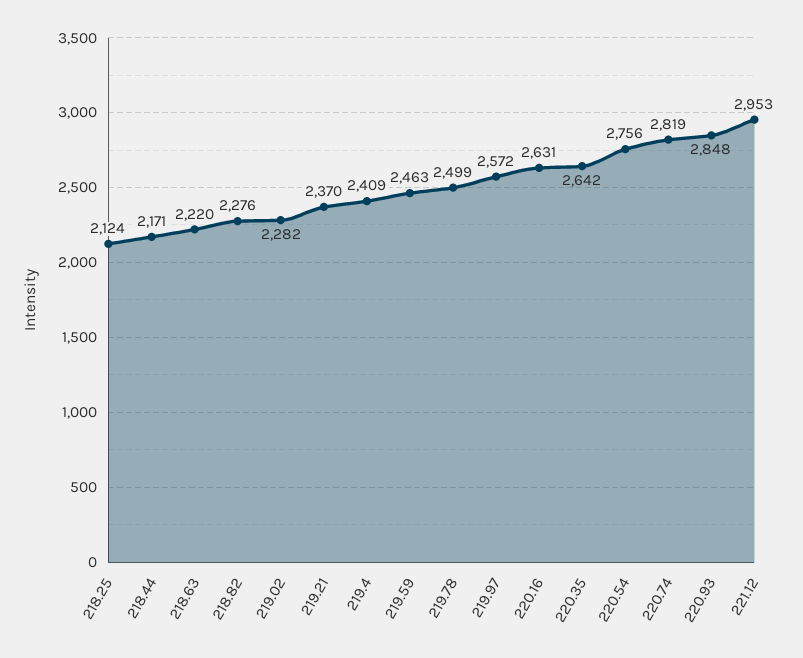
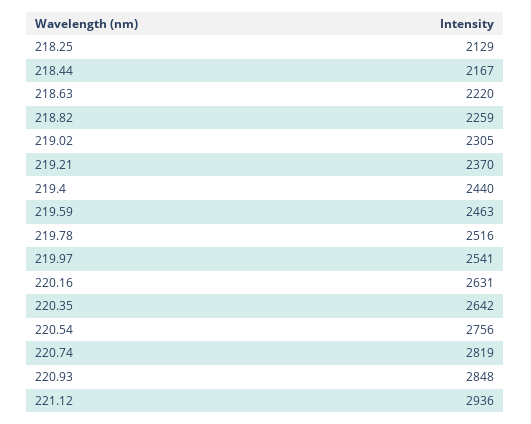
218.25: 2124 -> 2129
218.44: 2171 -> 2167
218.82: 2276 -> 2259
219.02: 2282 -> 2305
219.4: 2409 -> 2440
219.78: 2499 -> 2516
219.97: 2572 -> 2541
221.12: 2953 -> 2936

